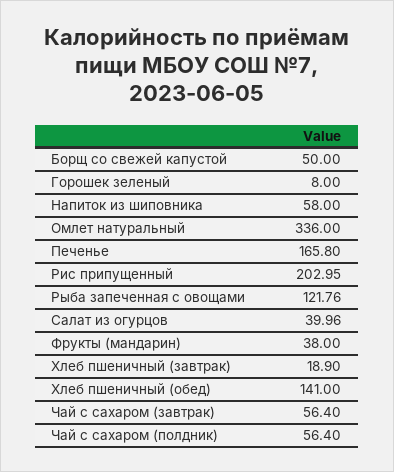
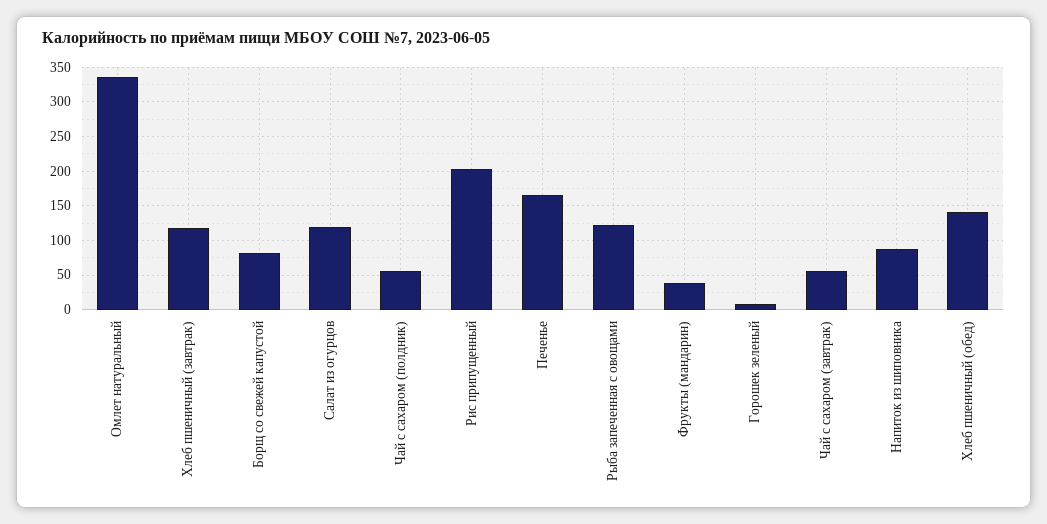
Борщ со свежей капустой: 50 -> 80
Напиток из шиповника: 58 -> 90
Салат из огурцов: 39.96 -> 120
Хлеб пшеничный (завтрак): 18.9 -> 120

